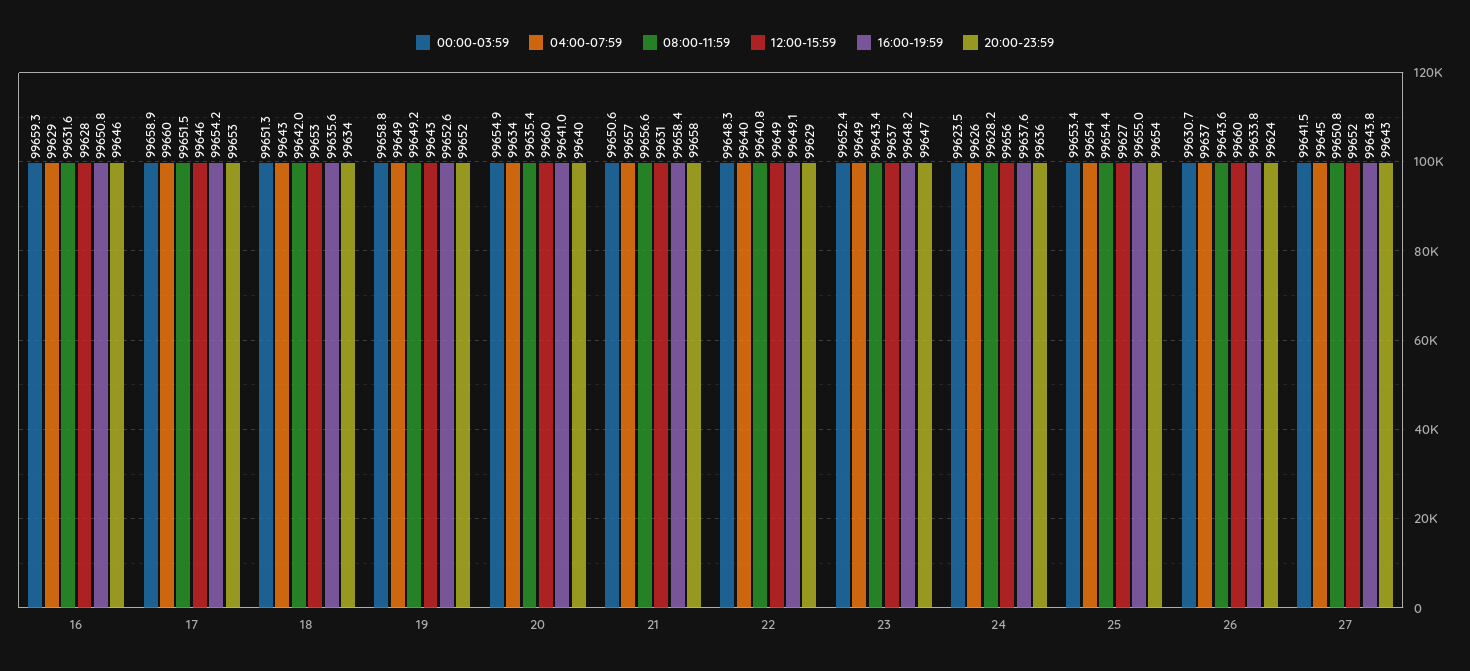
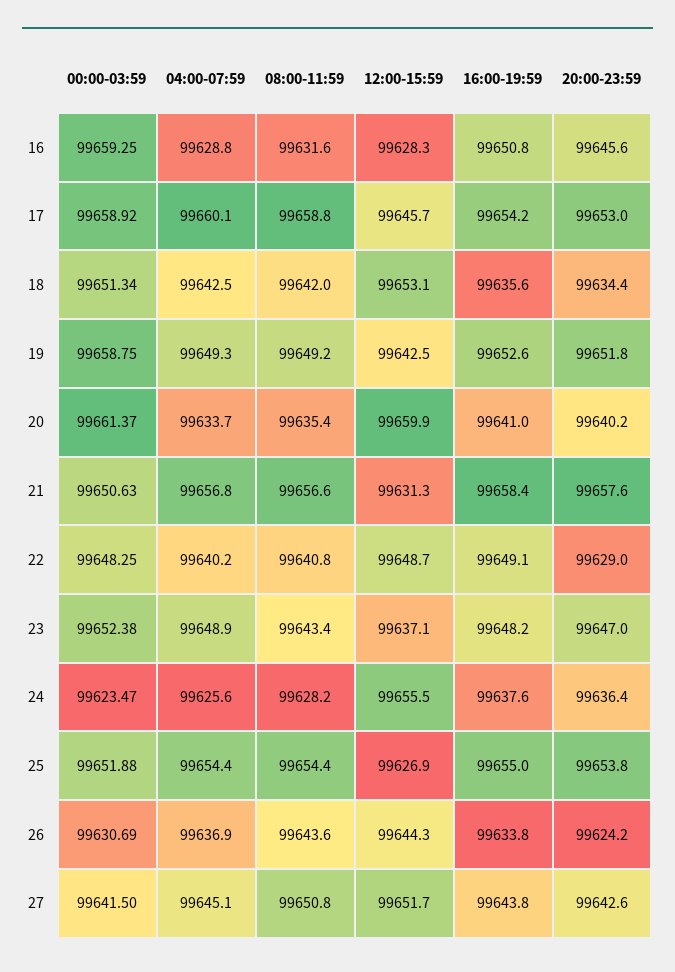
08:00-11:59, 17: 99651.5 -> 99658.8
00:00-03:59, 20: 99654.9 -> 99661.37
00:00-03:59, 25: 99653.4 -> 99651.88
12:00-15:59, 26: 99660 -> 99644.3

